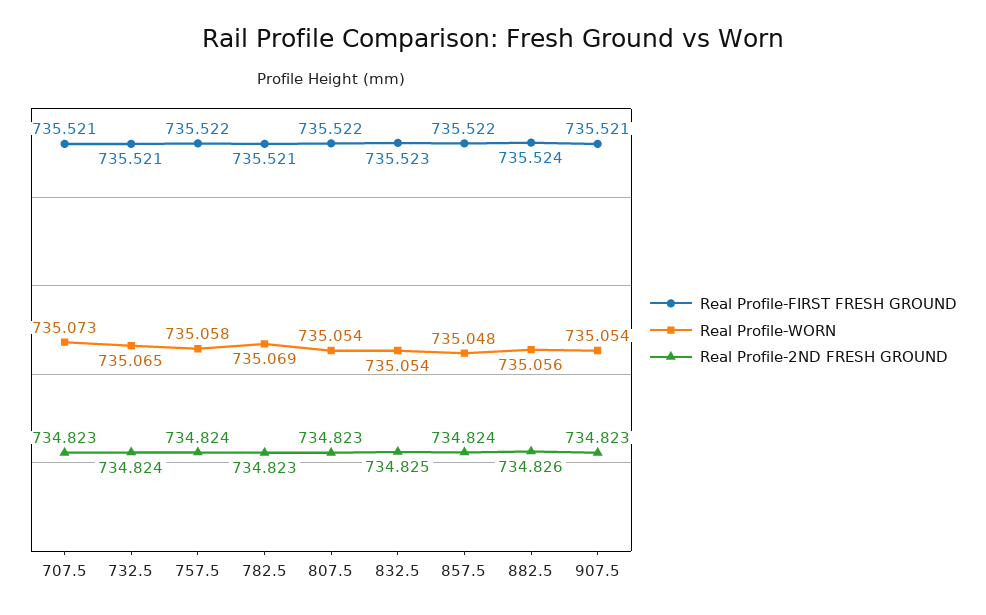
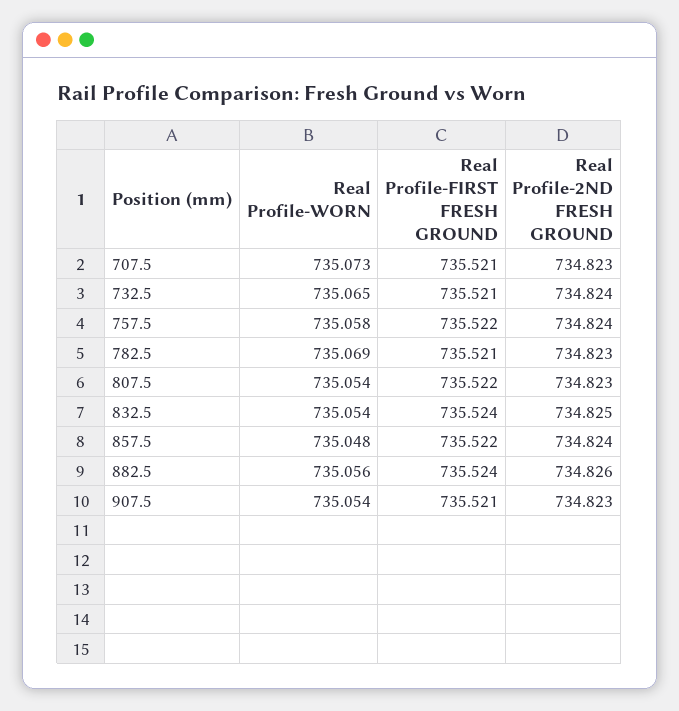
Real Profile-FIRST FRESH GROUND, 832.5: 735.523 -> 735.524

